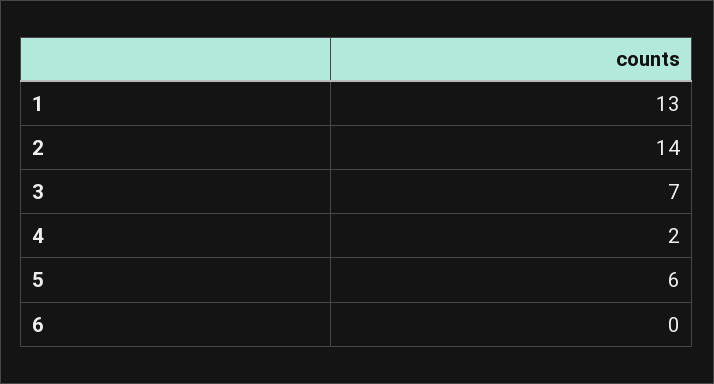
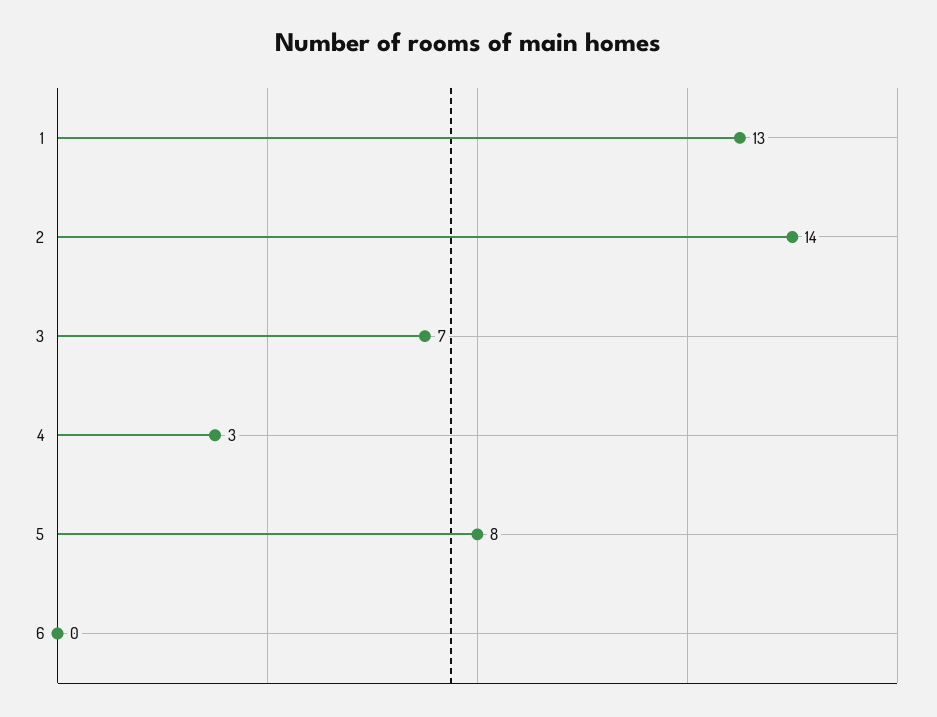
4: 2 -> 3
5: 6 -> 8

